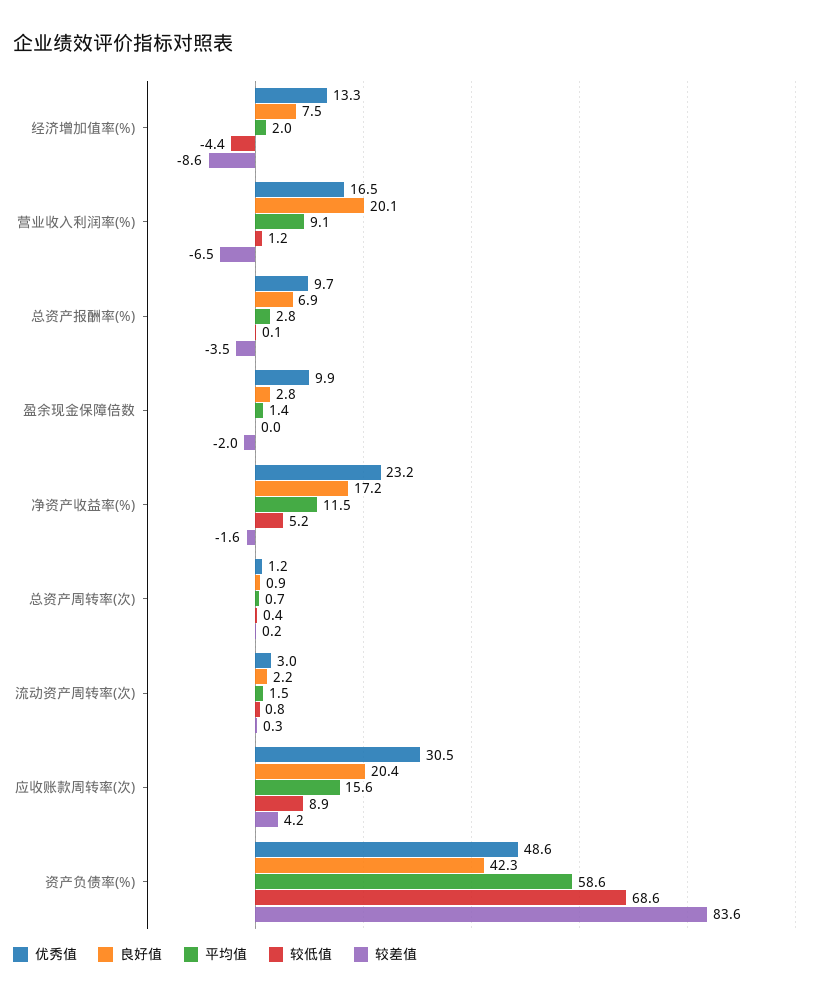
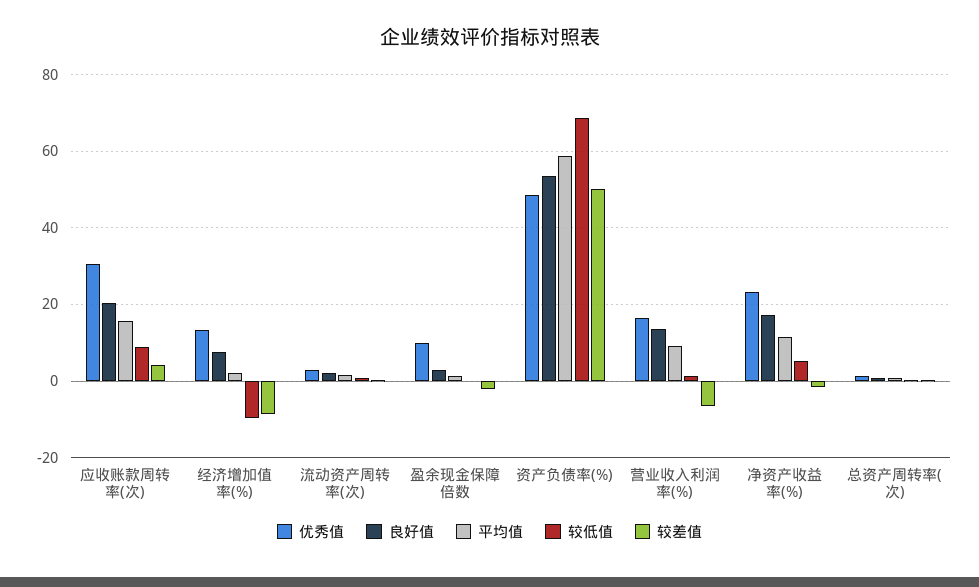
较低值, 经济增加值率(%): -4.4 -> -10
良好值, 营业收入利润率(%): 20.1 -> 14
优秀值, 总资产报酬率(%): 9.7 -> none
良好值, 总资产报酬率(%): 6.9 -> none
平均值, 总资产报酬率(%): 2.8 -> none
较低值, 总资产报酬率(%): 0.1 -> none
较差值, 总资产报酬率(%): -3.5 -> none
良好值, 资产负债率(%): 42.3 -> 54
较差值, 资产负债率(%): 83.6 -> 50

